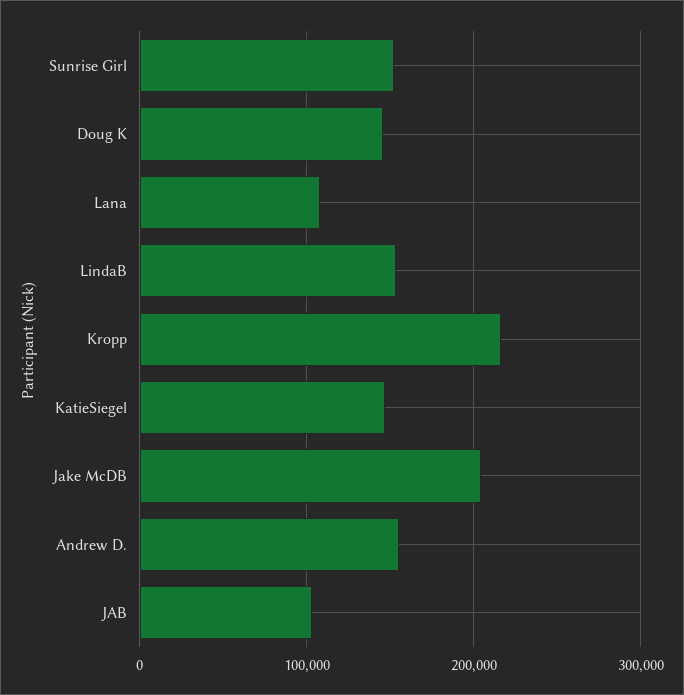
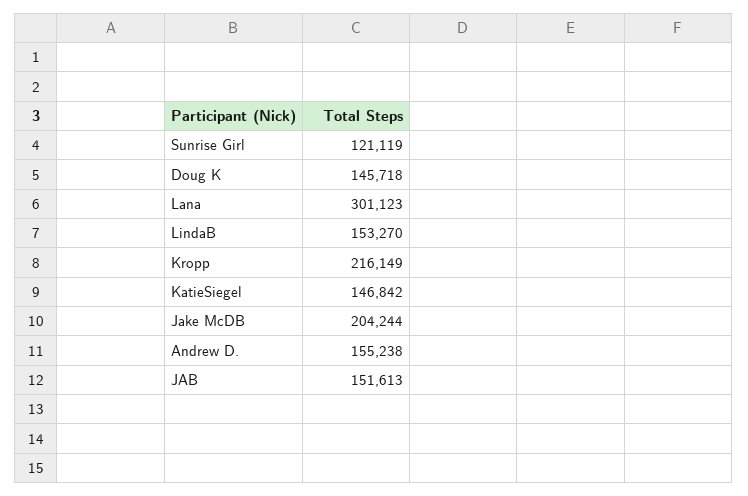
Sunrise Girl: 150000 -> 121119
Lana: 110000 -> 301123
JAB: 100000 -> 151613

